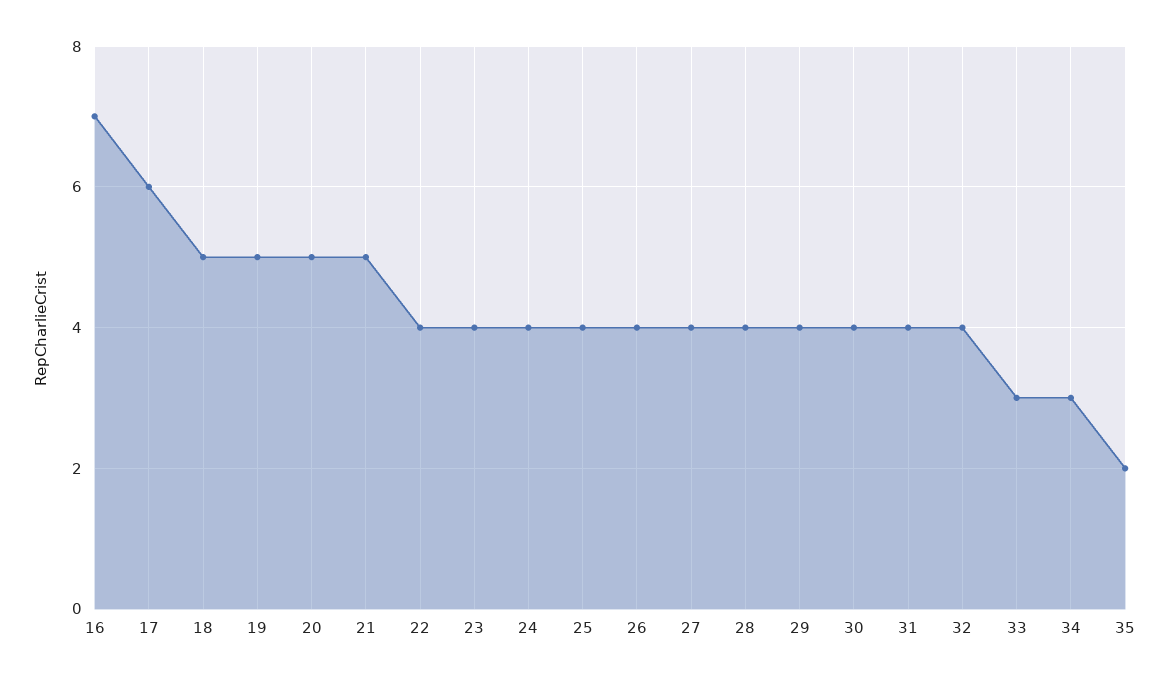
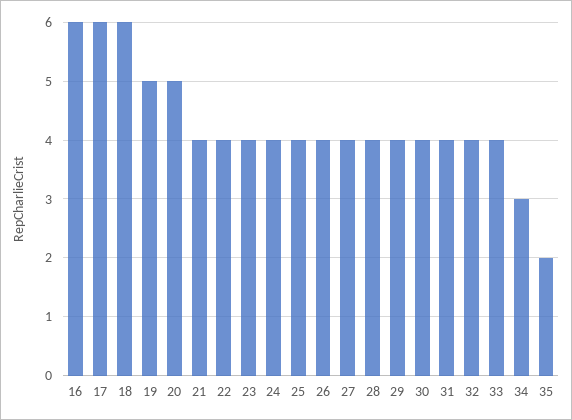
16: 7 -> 6
18: 5 -> 6
21: 5 -> 4
33: 3 -> 4

